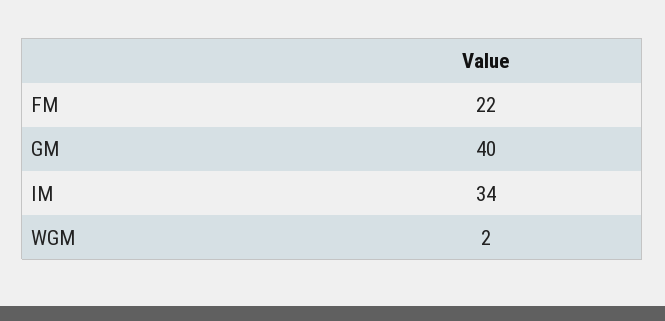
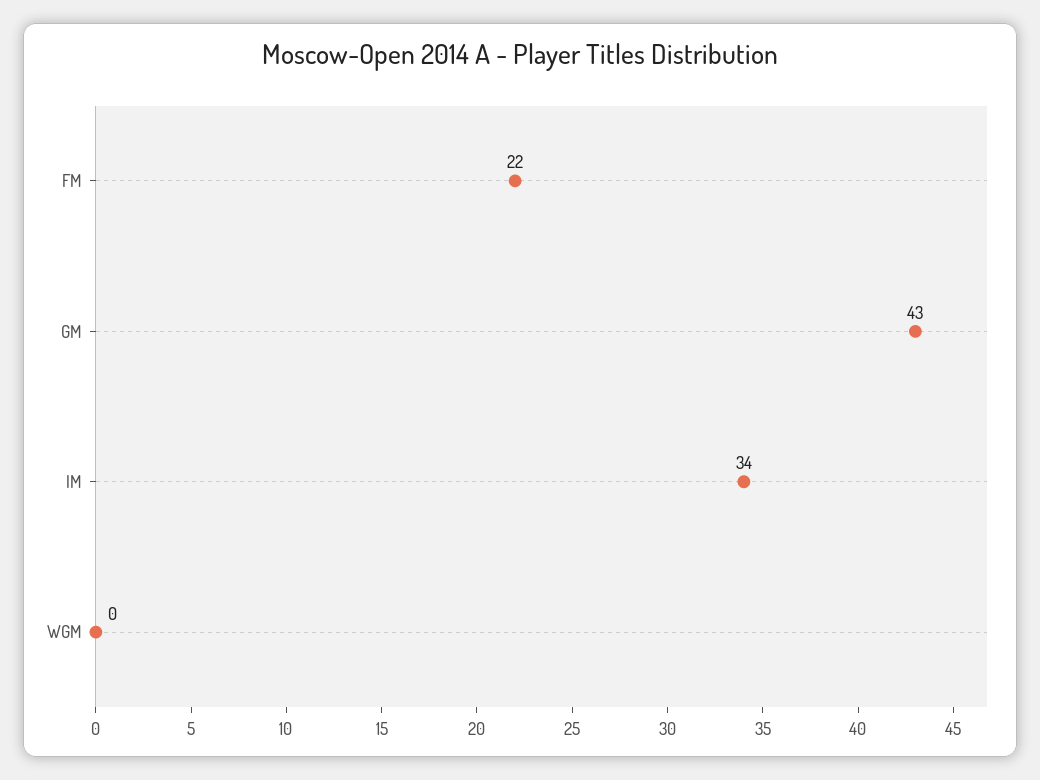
GM: 40 -> 43
WGM: 2 -> 0

